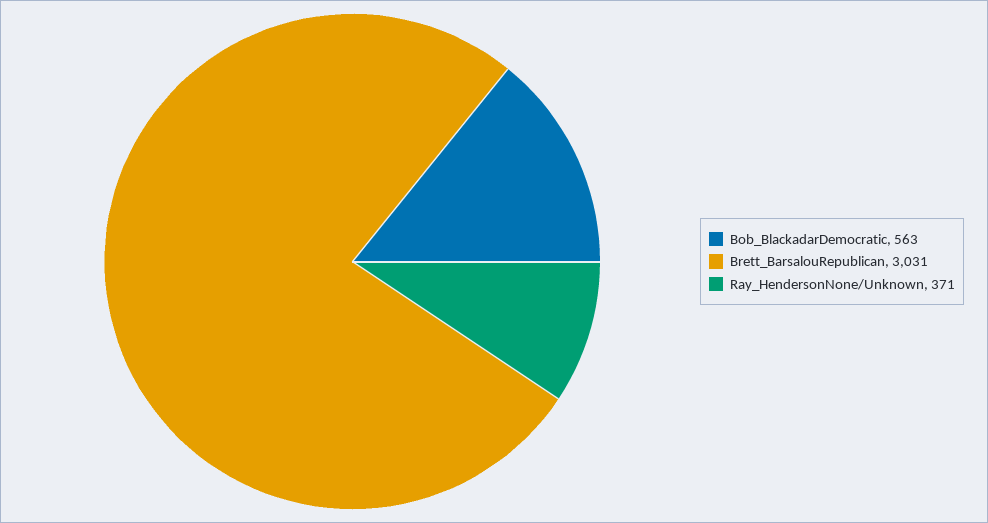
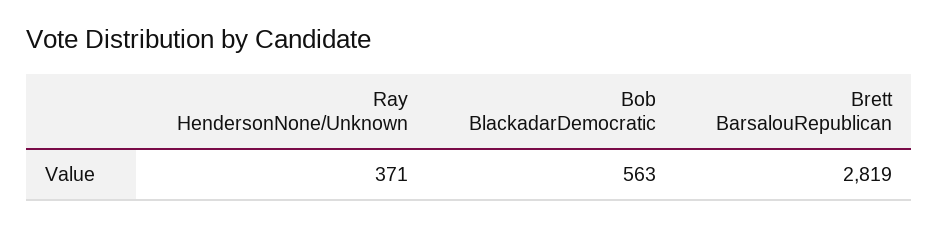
Brett_BarsalouRepublican: 3031 -> 2819

